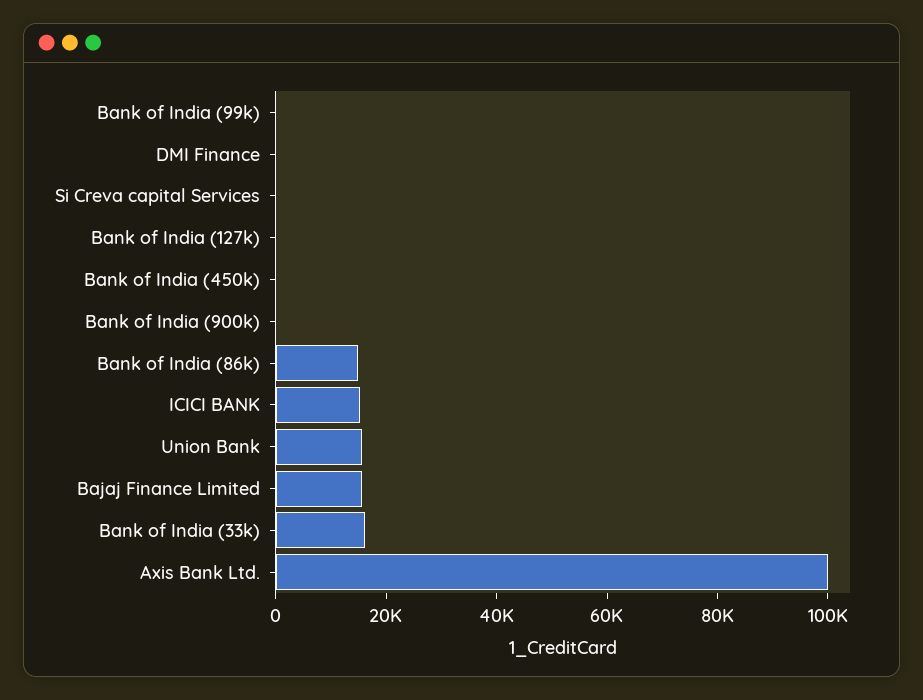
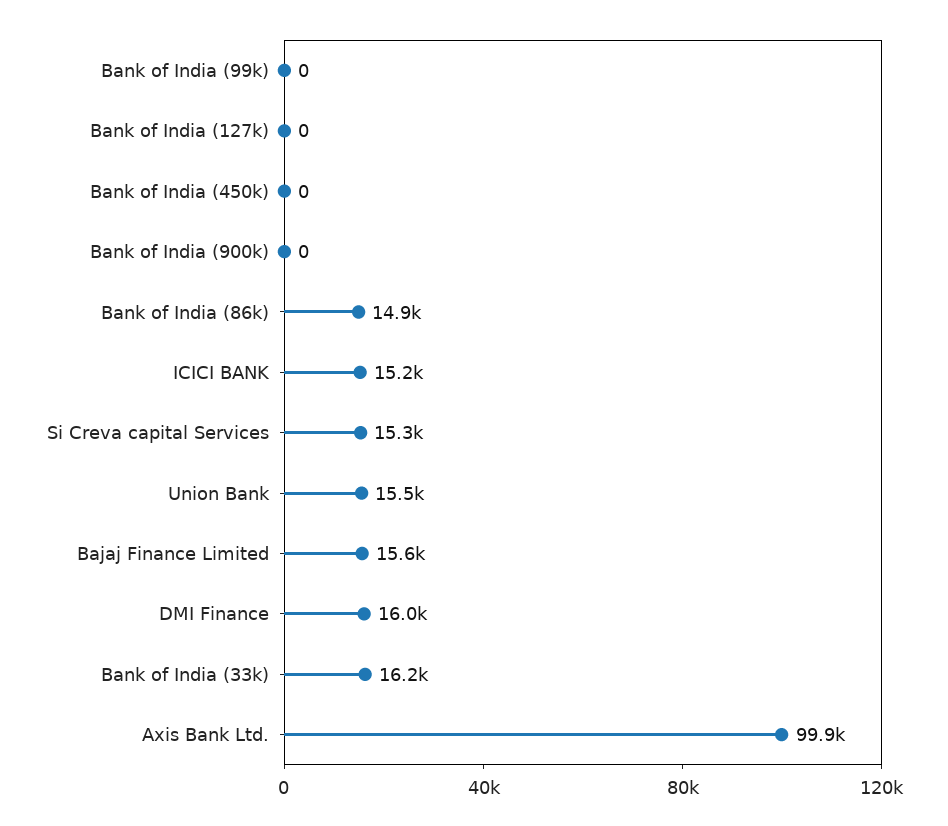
DMI Finance: 0 -> 16000
Si Creva capital Services: 0 -> 15300

